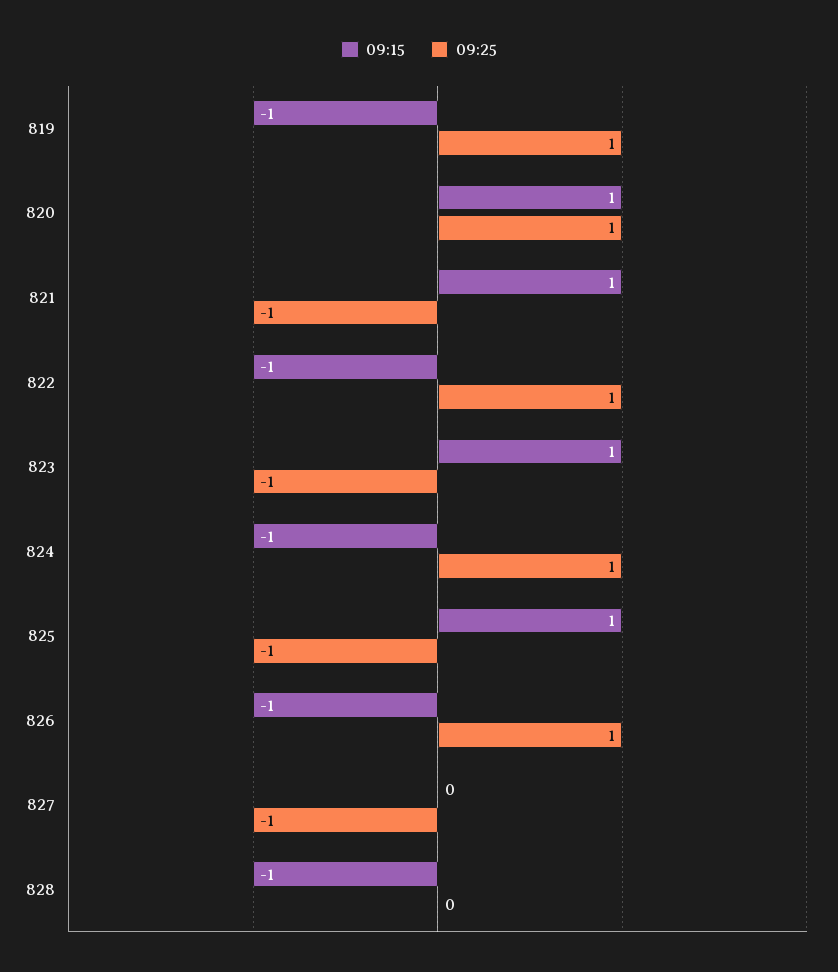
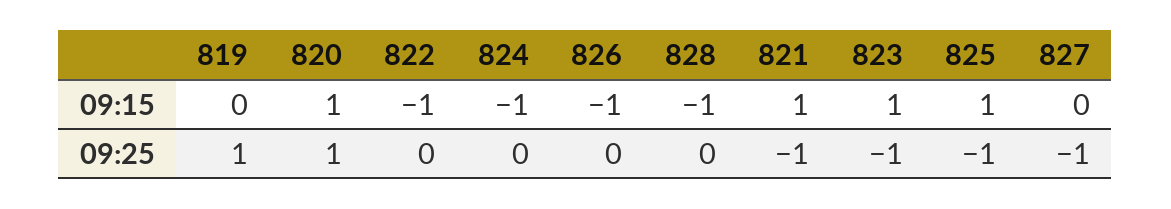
09:15, 819: -1 -> 0
09:25, 822: 1 -> 0
09:25, 824: 1 -> 0
09:25, 826: 1 -> 0

